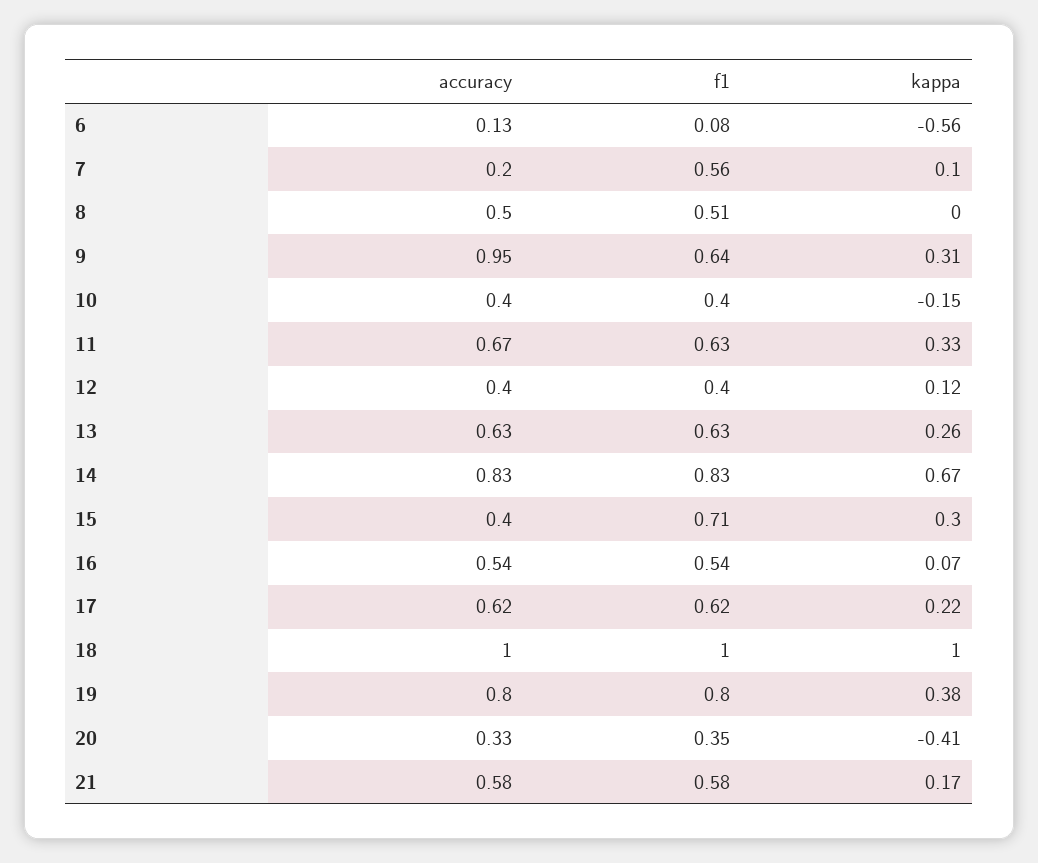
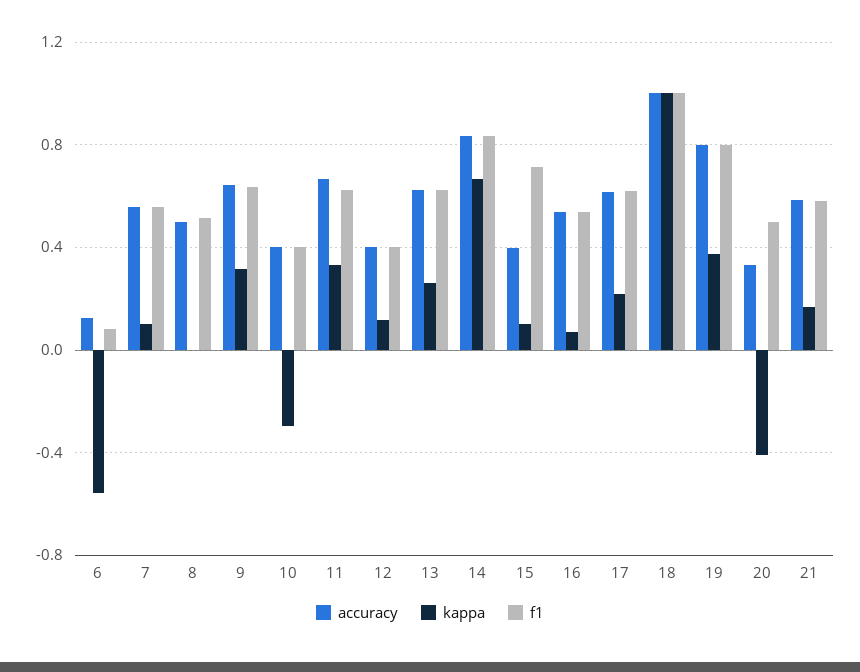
accuracy, 7: 0.2 -> 0.55
accuracy, 9: 0.95 -> 0.65
kappa, 10: -0.15 -> -0.3
kappa, 15: 0.3 -> 0.1
f1, 20: 0.35 -> 0.5

